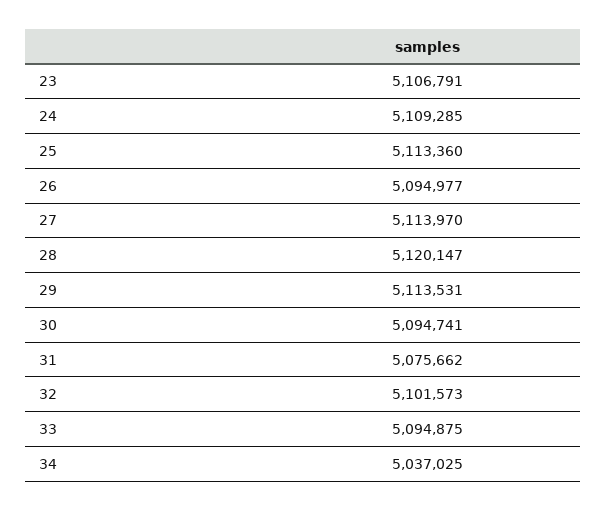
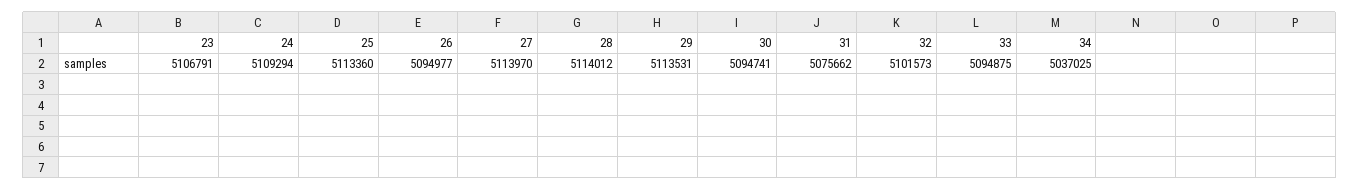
24: 5109285 -> 5109294
28: 5120147 -> 5114012

